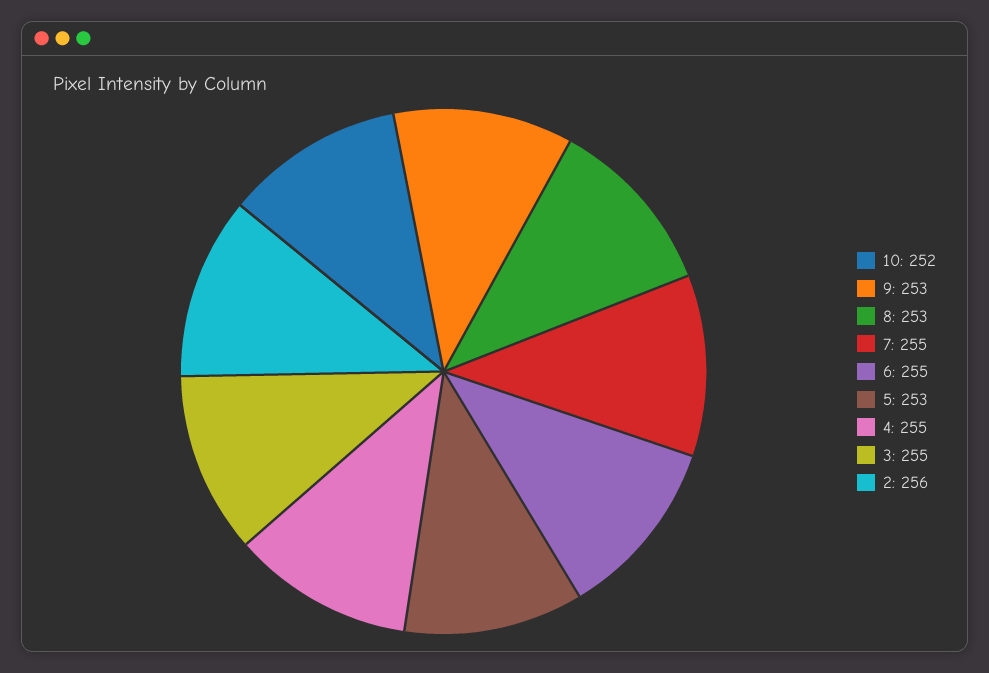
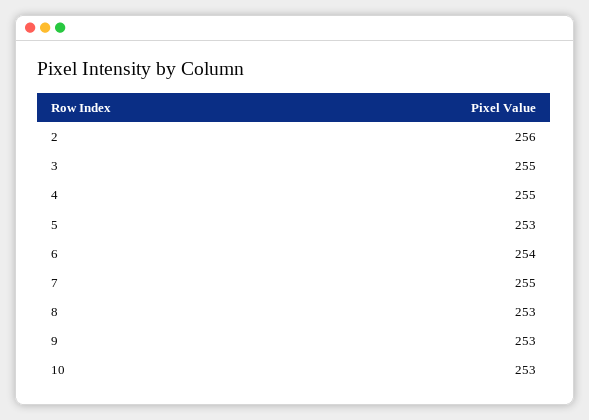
10: 252 -> 253
6: 255 -> 254

